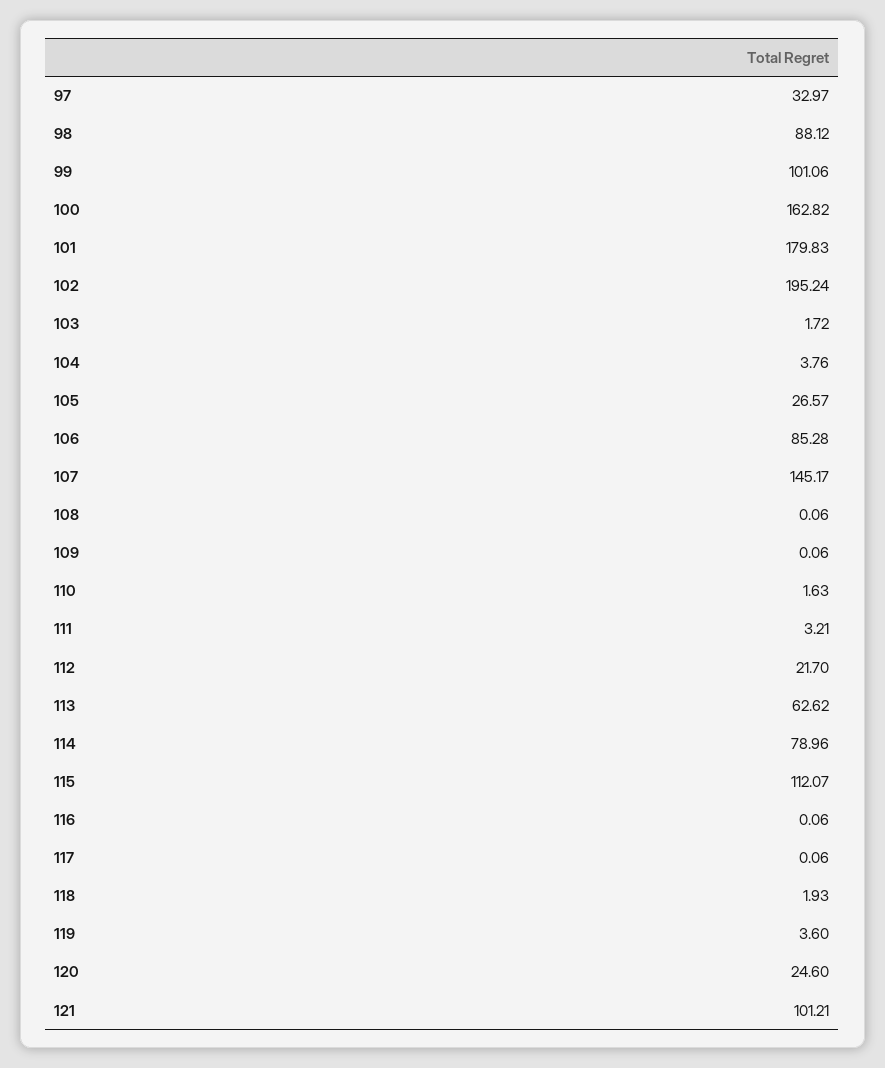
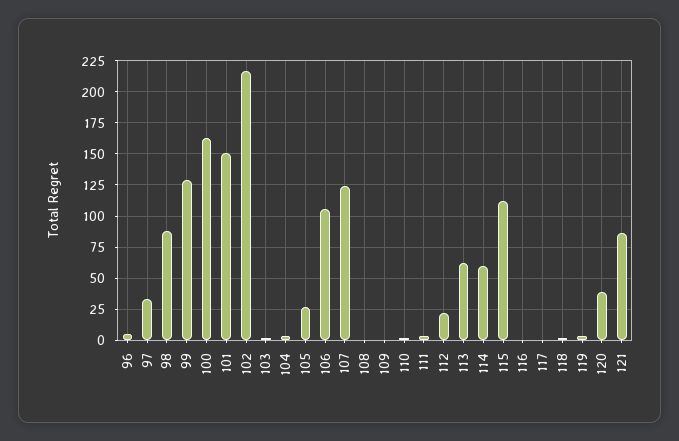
99: 101.06 -> 130
101: 179.83 -> 150
102: 195.24 -> 215
106: 85.28 -> 105
107: 145.17 -> 125
114: 78.96 -> 60
120: 24.6 -> 40
121: 101.21 -> 85
96: none -> 5

